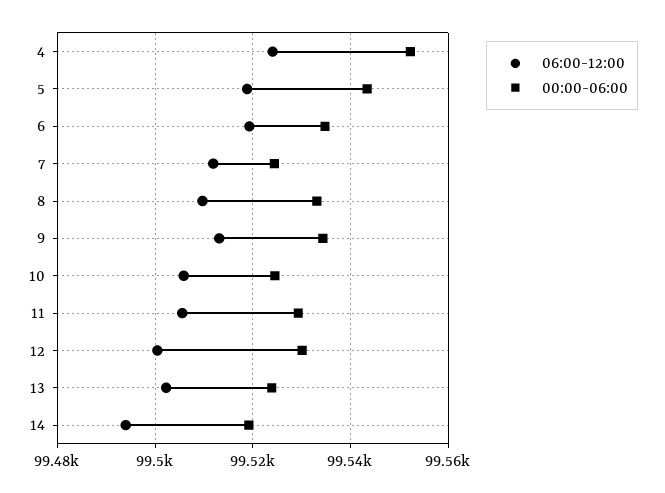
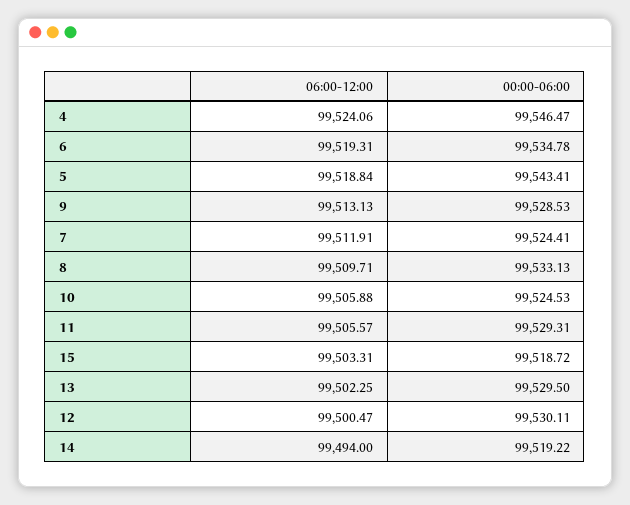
00:00-06:00, 4: 99552 -> 99546.47
00:00-06:00, 9: 99534 -> 99528.53
00:00-06:00, 13: 99524 -> 99529.5
06:00-12:00, 15: none -> 99503.31
00:00-06:00, 15: none -> 99518.72

